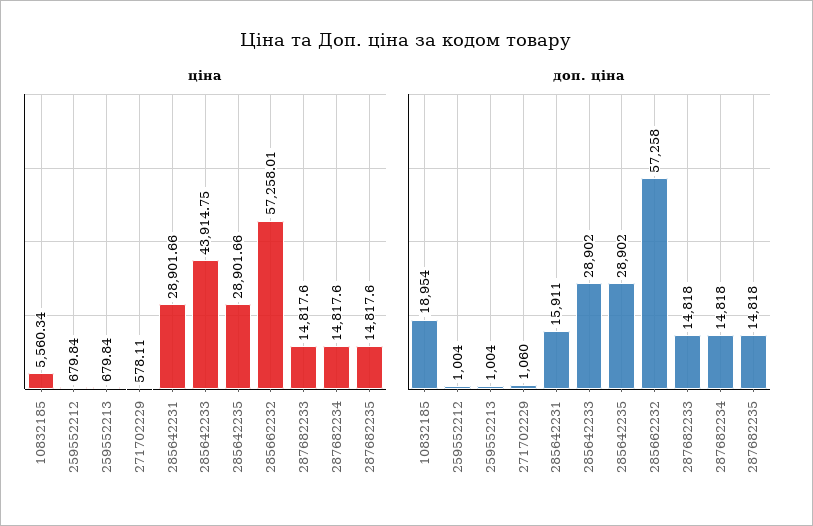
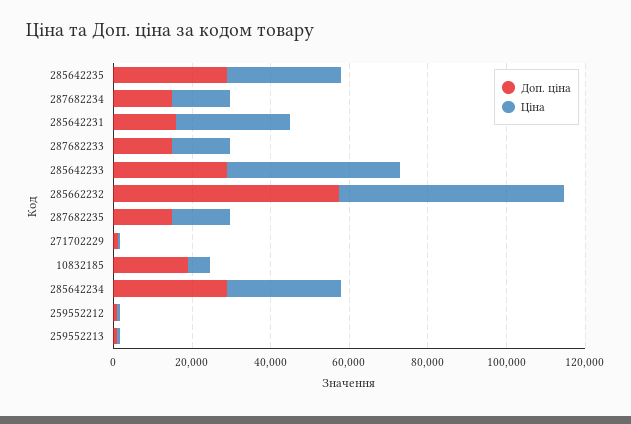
доп. ціна, 285642234: none -> 30000
ціна, 285642234: none -> 30000

